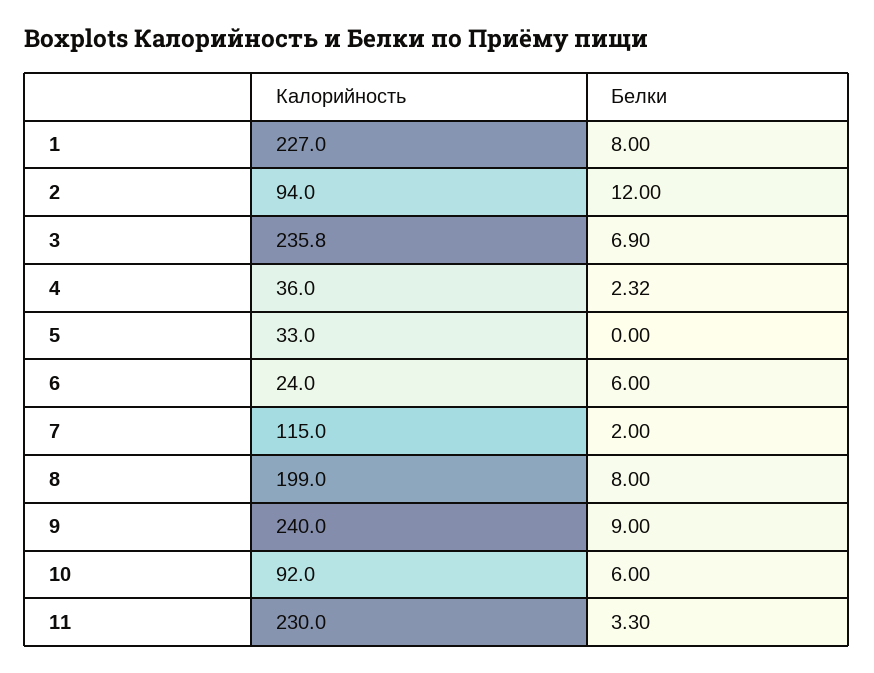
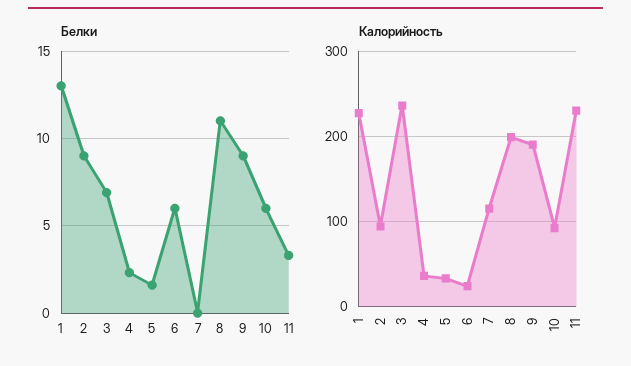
Белки, 1: 8 -> 13
Белки, 2: 12 -> 9
Белки, 5: 0 -> 1.5
Белки, 7: 2 -> 0
Белки, 8: 8 -> 11
Калорийность, 9: 240 -> 190

